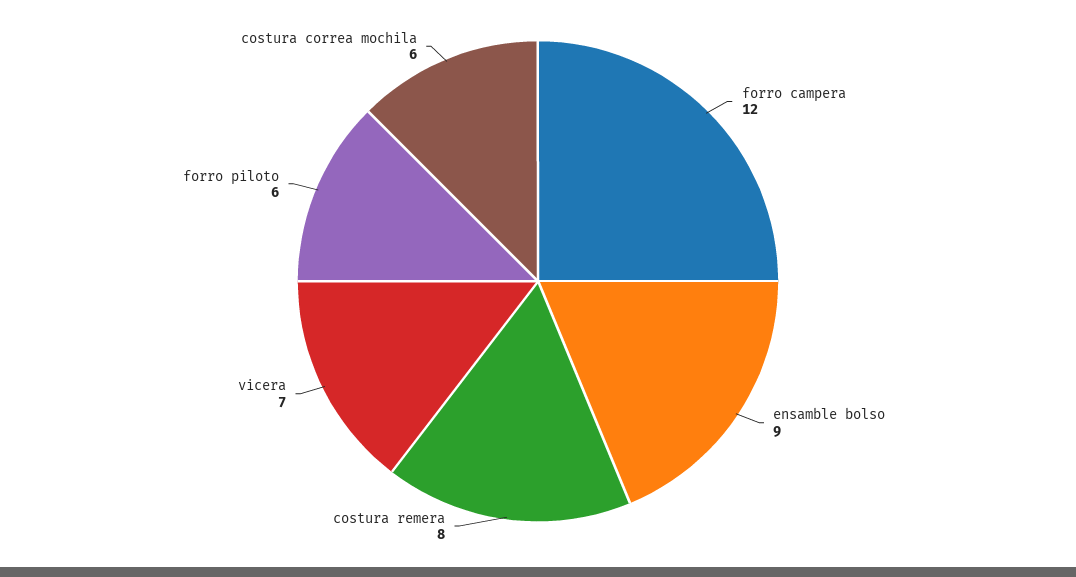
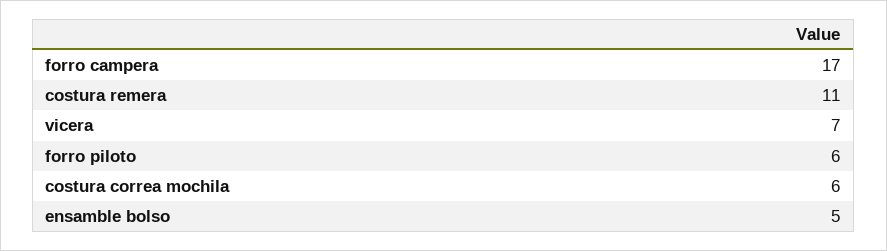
forro campera: 12 -> 17
ensamble bolso: 9 -> 5
costura remera: 8 -> 11

